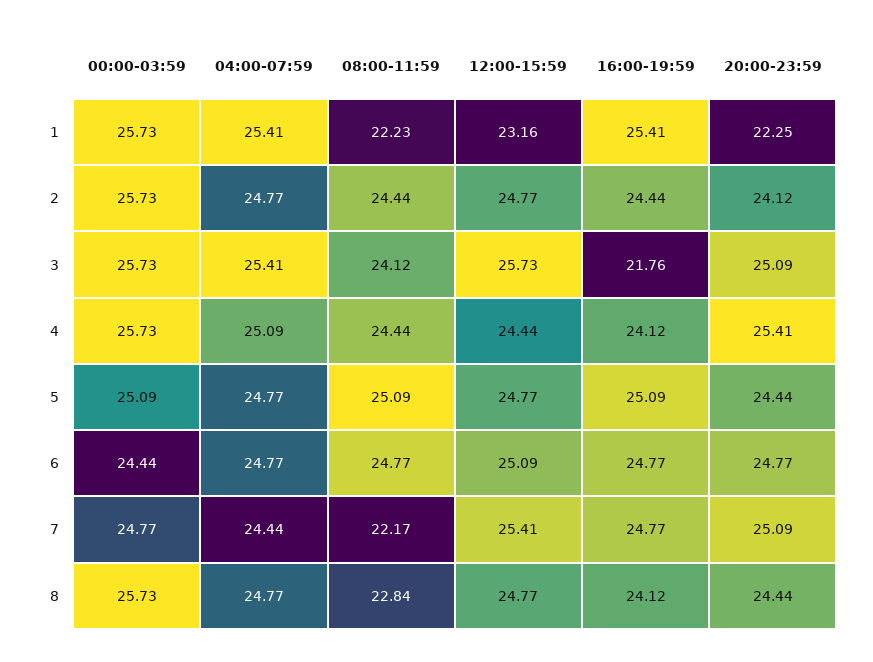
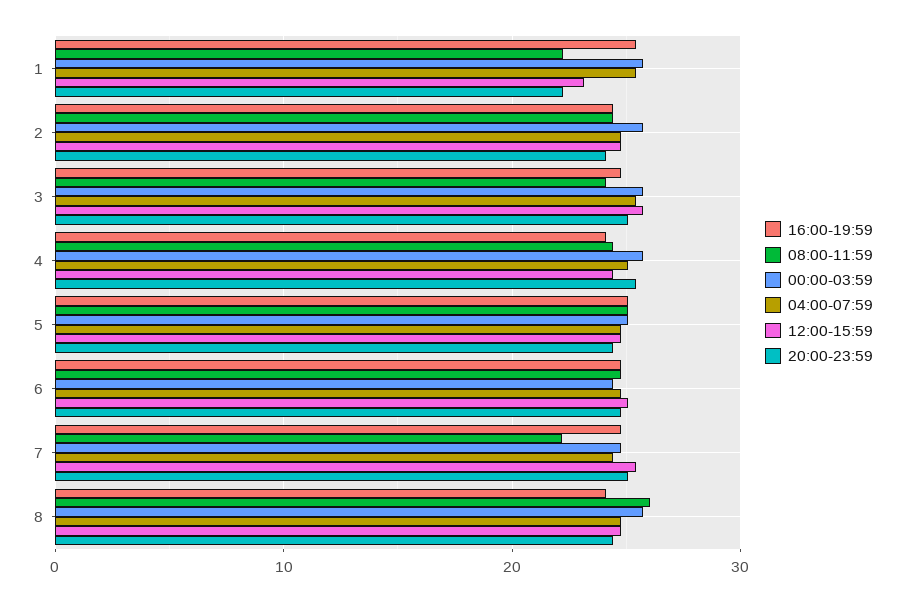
16:00-19:59, 3: 21.76 -> 25
08:00-11:59, 8: 22.84 -> 26

